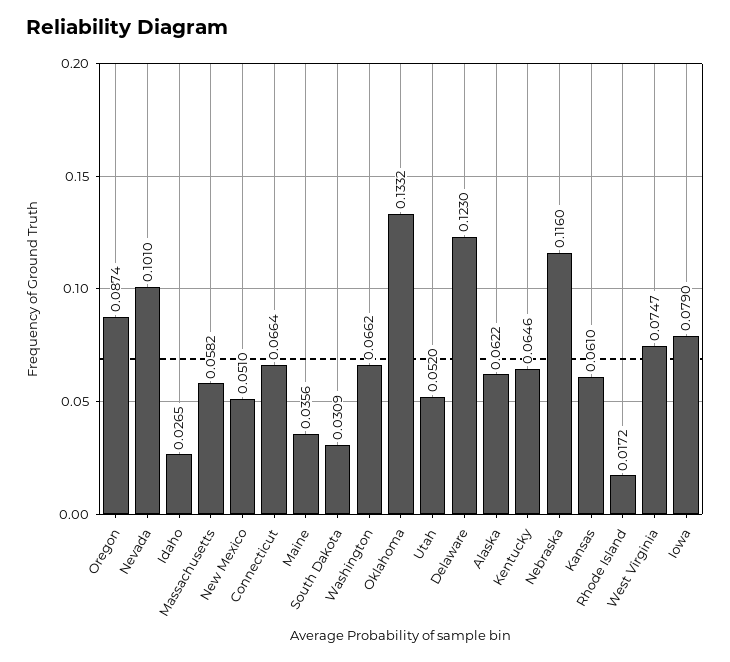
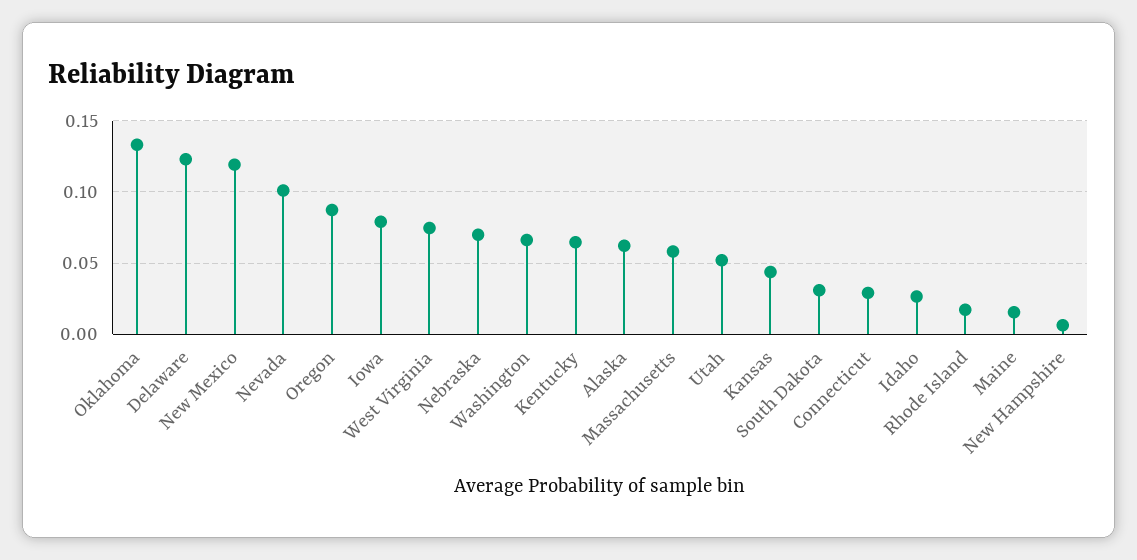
New Mexico: 0.051 -> 0.12
Connecticut: 0.0664 -> 0.03
Maine: 0.0356 -> 0.015
Nebraska: 0.116 -> 0.07
Kansas: 0.061 -> 0.045
New Hampshire: none -> 0.005

